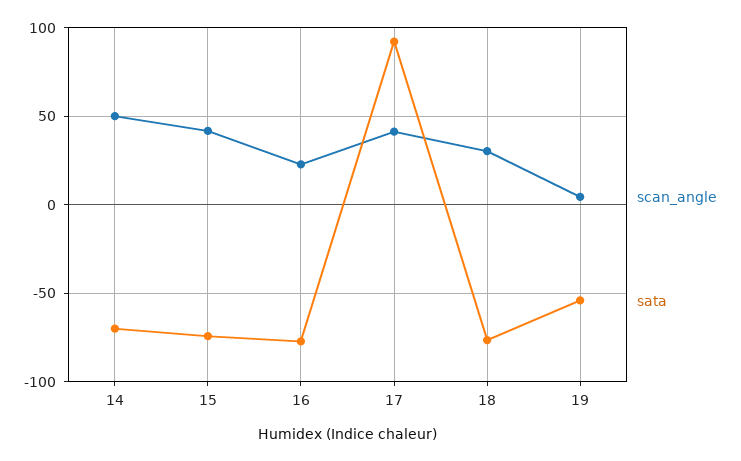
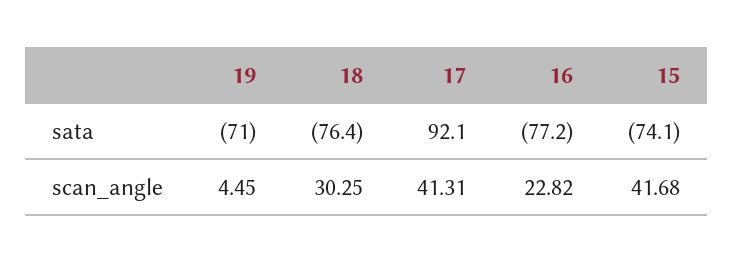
scan_angle, 14: 50 -> none
sata, 14: -70 -> none
sata, 19: -55 -> -71

